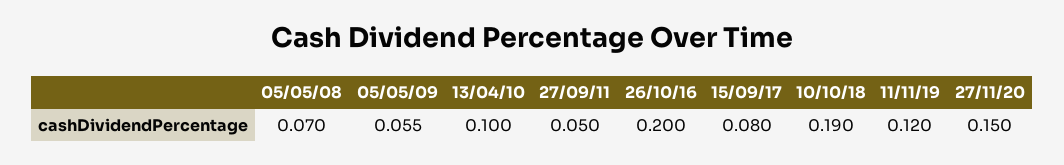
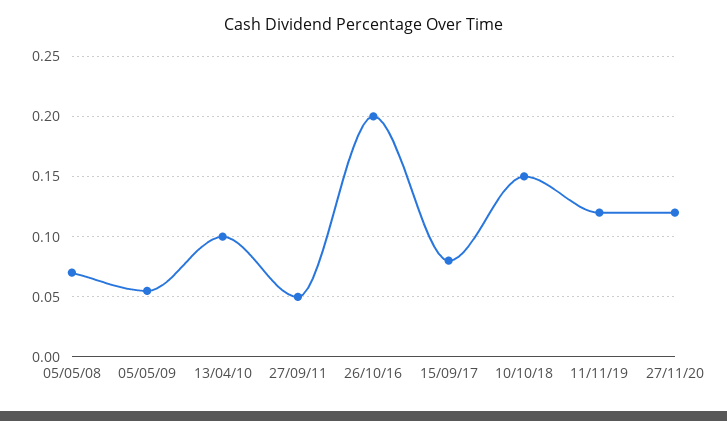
10/10/18: 0.19 -> 0.15
27/11/20: 0.15 -> 0.12

